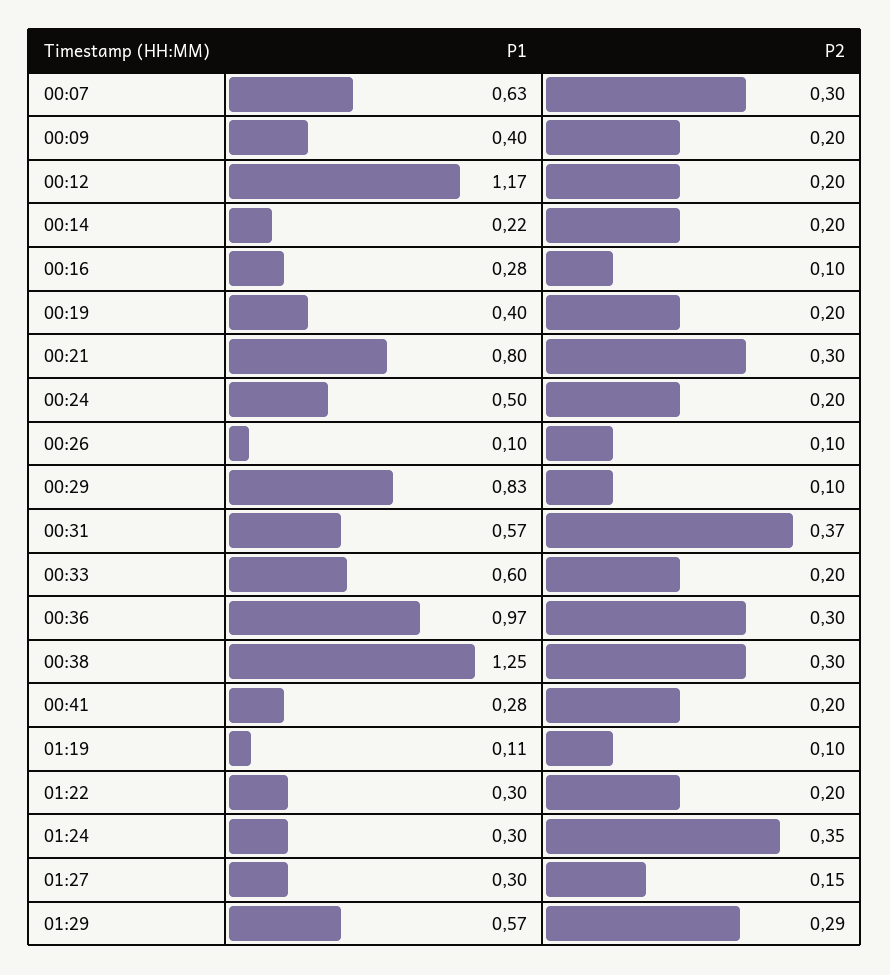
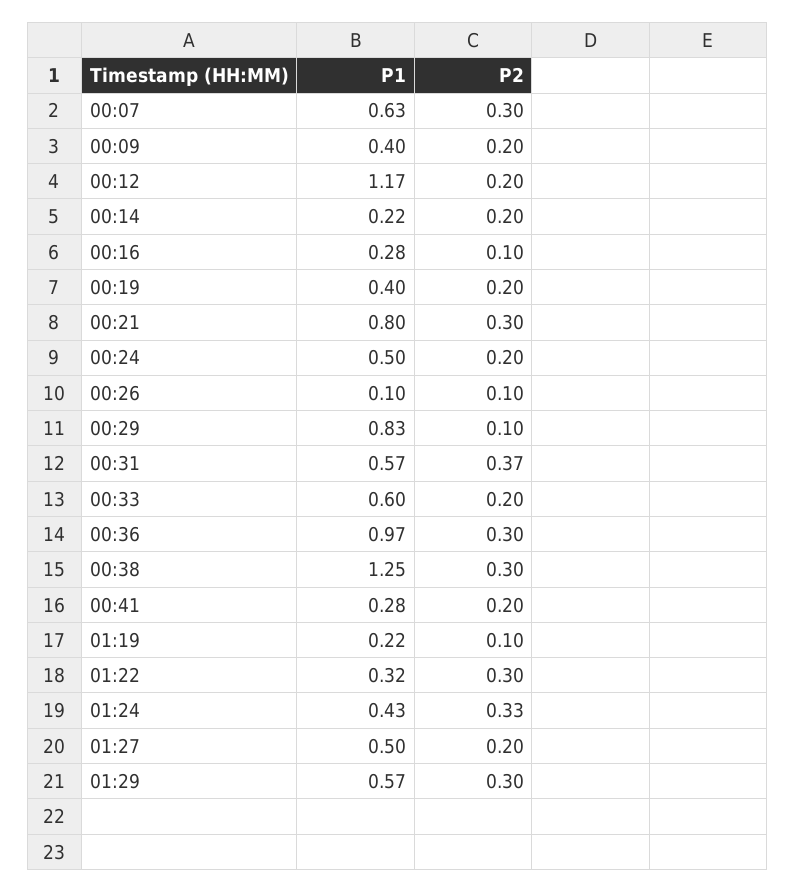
P1, 01:19: 0.11 -> 0.22
P1, 01:22: 0.3 -> 0.32
P2, 01:22: 0.2 -> 0.3
P1, 01:24: 0.3 -> 0.43
P2, 01:24: 0.35 -> 0.33
P1, 01:27: 0.3 -> 0.5
P2, 01:27: 0.15 -> 0.2
P2, 01:29: 0.29 -> 0.3

